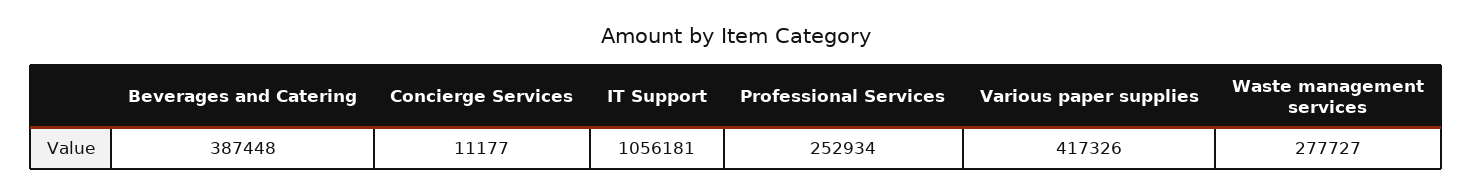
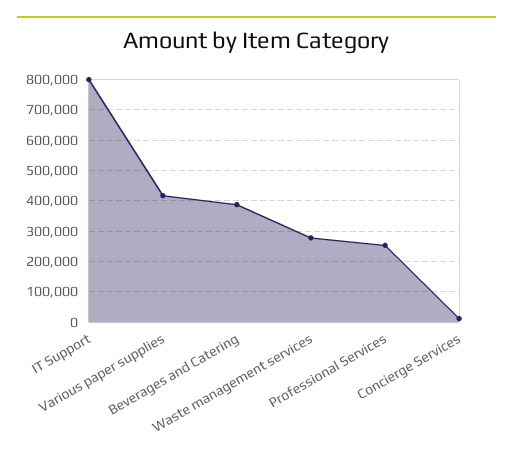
IT Support: 1056181 -> 800000

